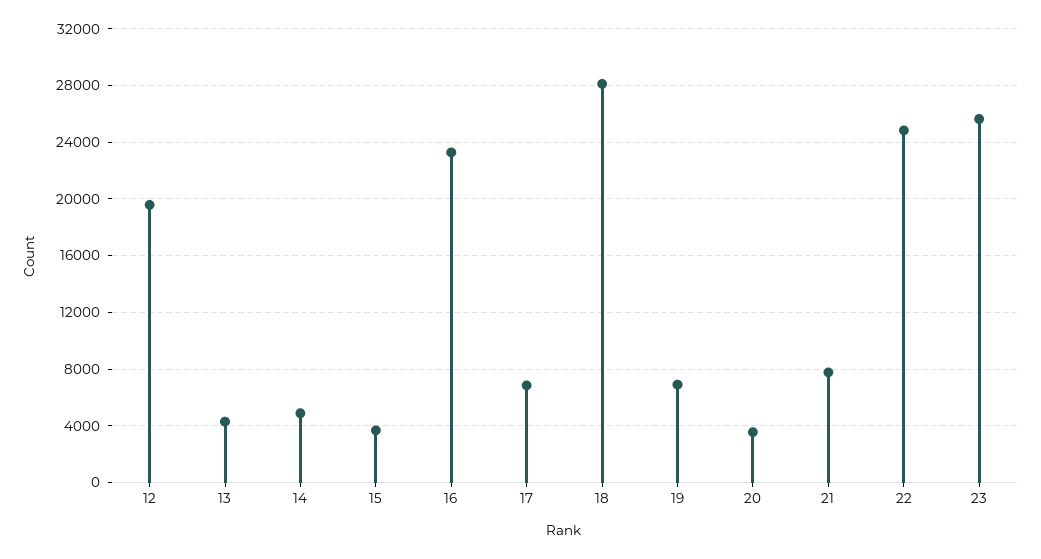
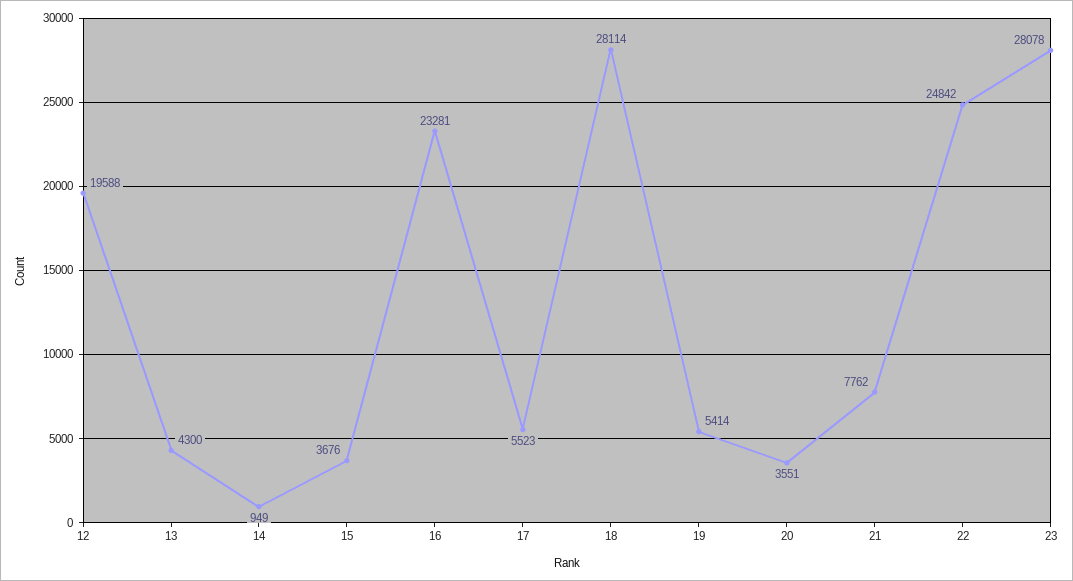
14: 5000 -> 949
17: 7000 -> 5523
19: 7000 -> 5414
23: 25500 -> 28078

